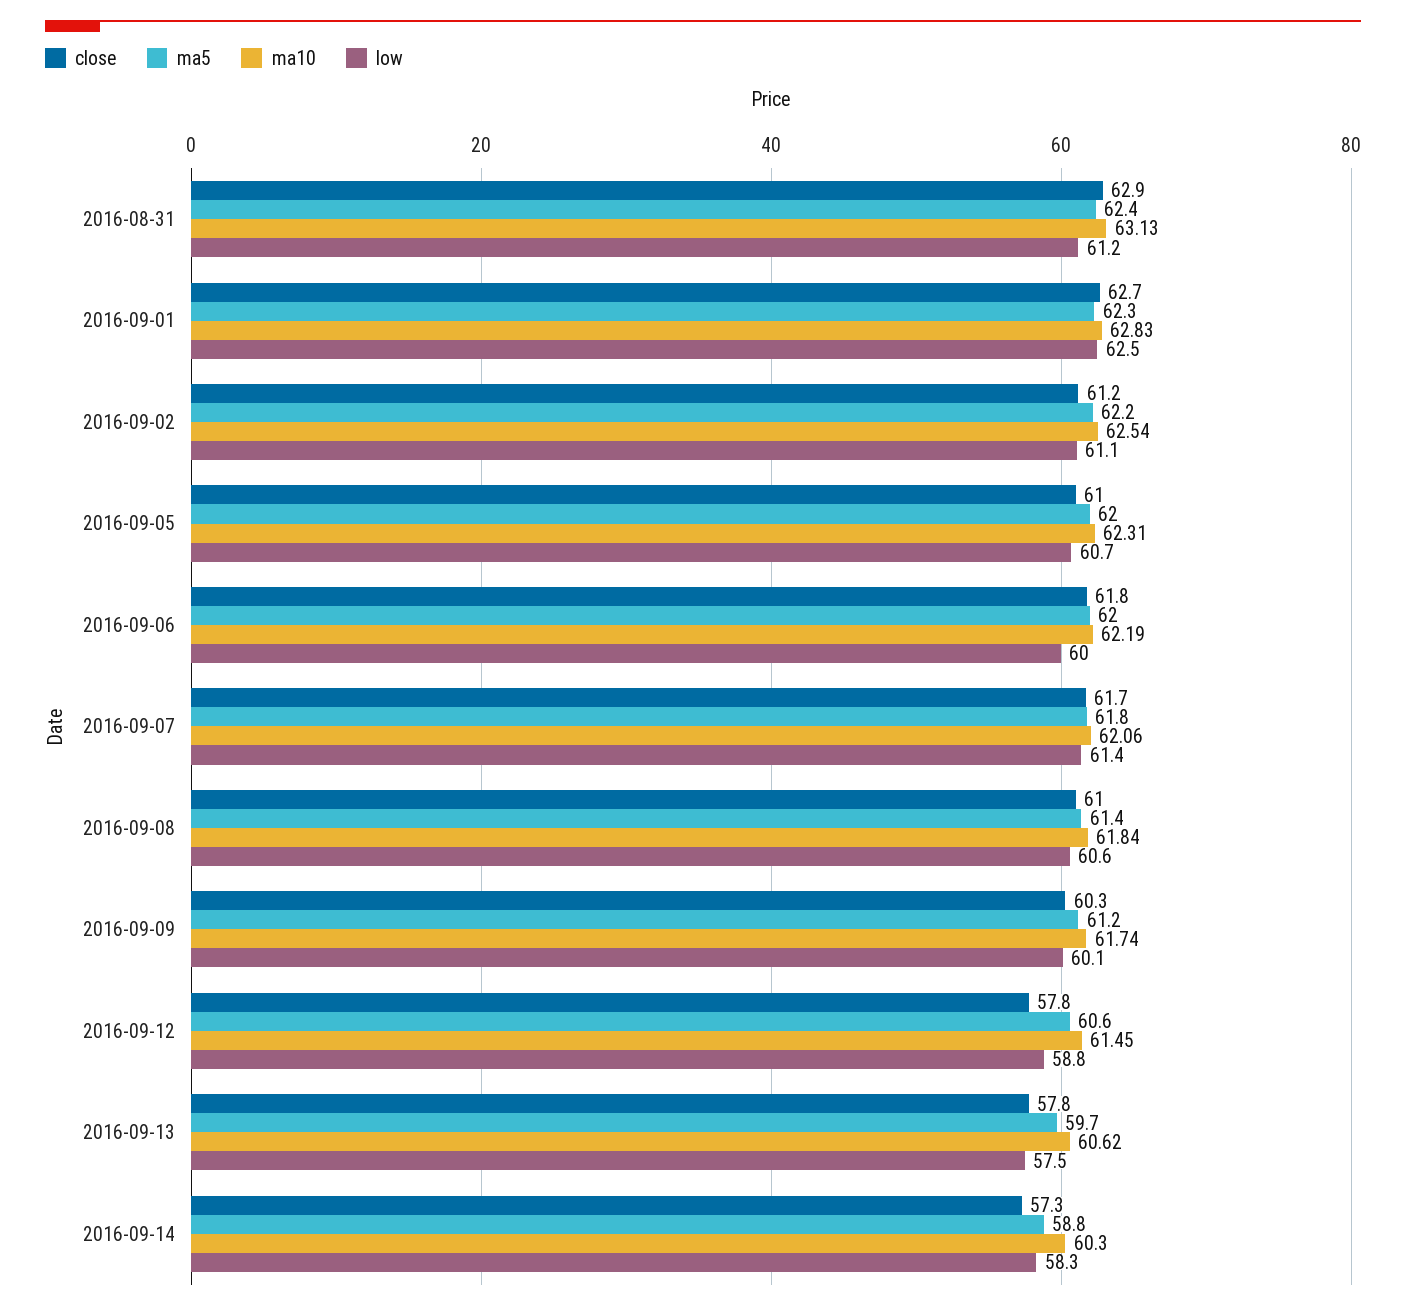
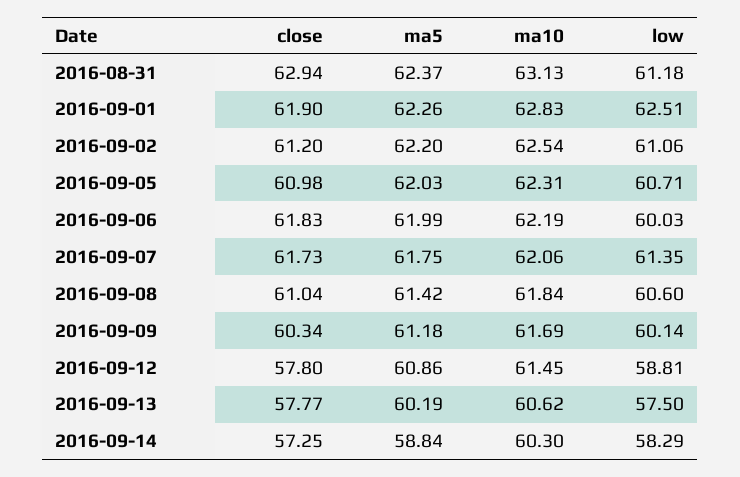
close, 2016-09-01: 62.7 -> 61.9
ma10, 2016-09-09: 61.74 -> 61.69
ma5, 2016-09-12: 60.6 -> 60.86
ma5, 2016-09-13: 59.7 -> 60.19

